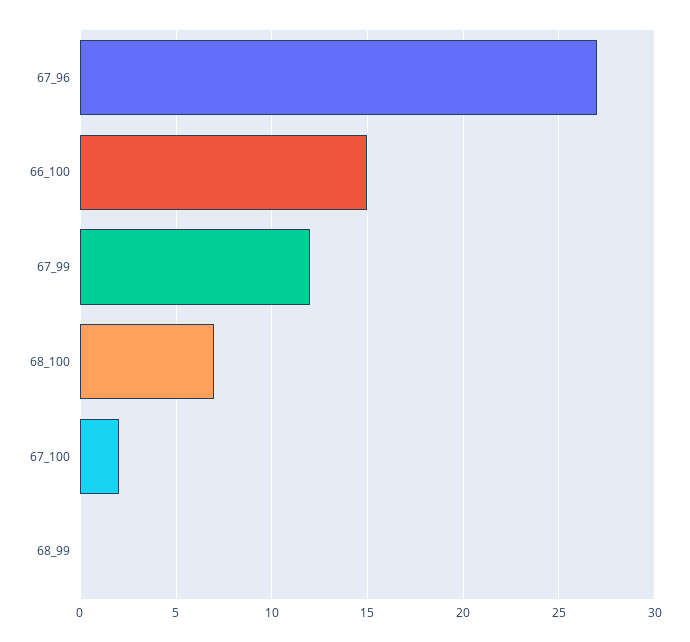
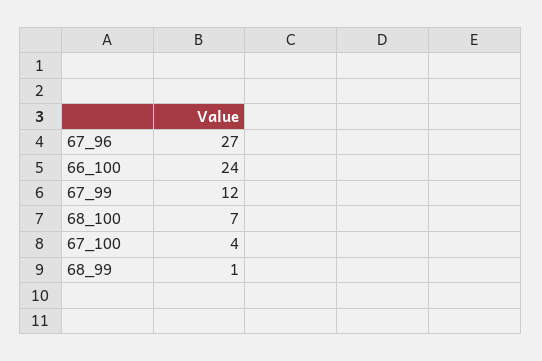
66_100: 15 -> 24
67_100: 2 -> 4
68_99: 0 -> 1

